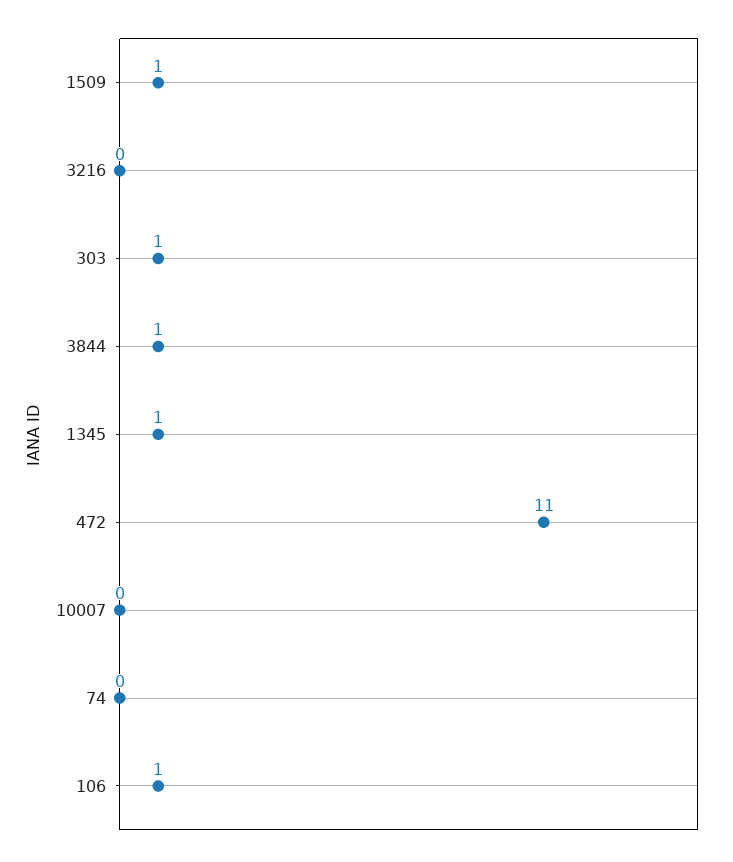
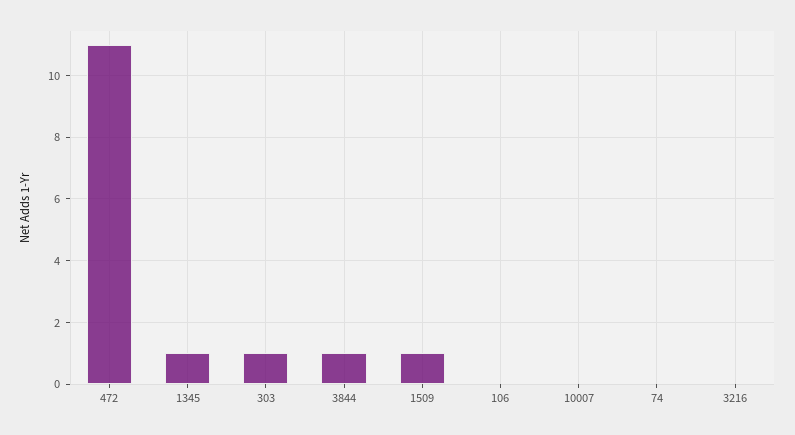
106: 1 -> 0

